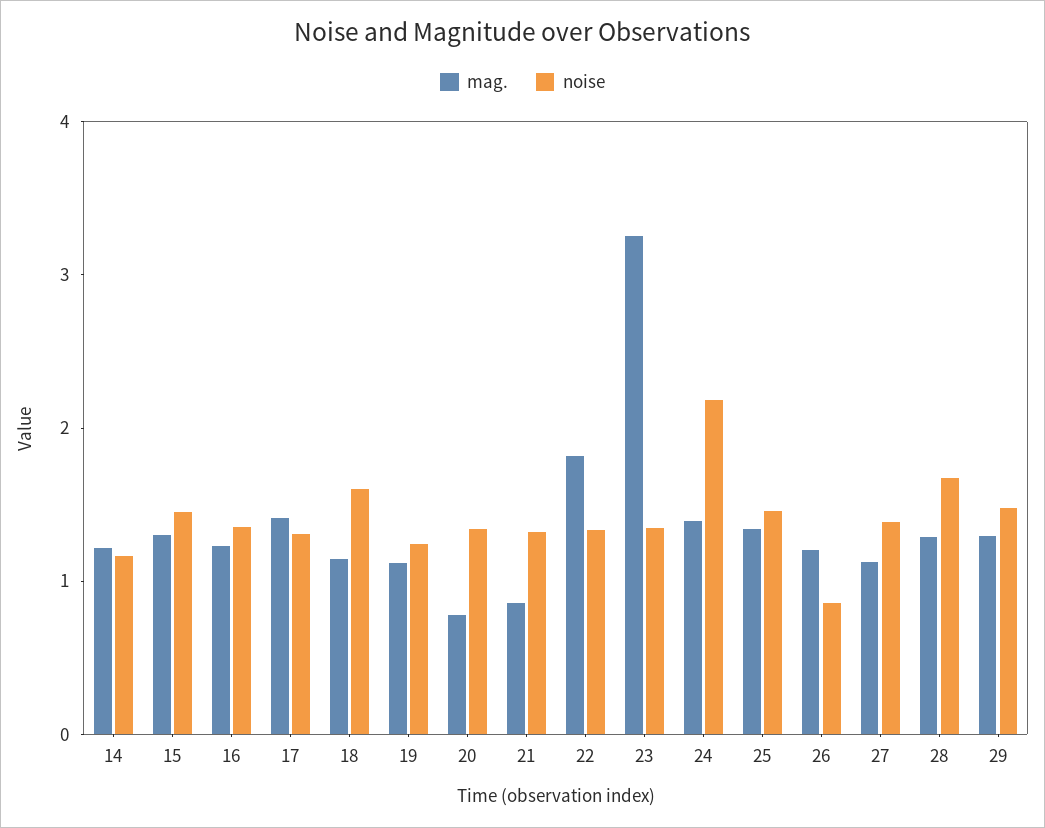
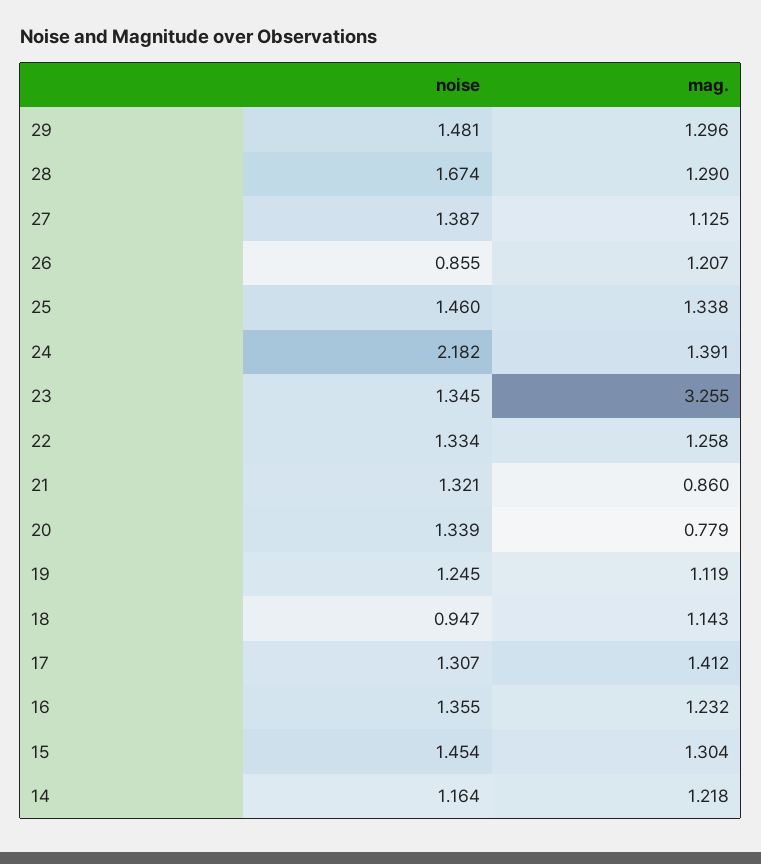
noise, 18: 1.6 -> 0.947
mag., 22: 1.8 -> 1.258

